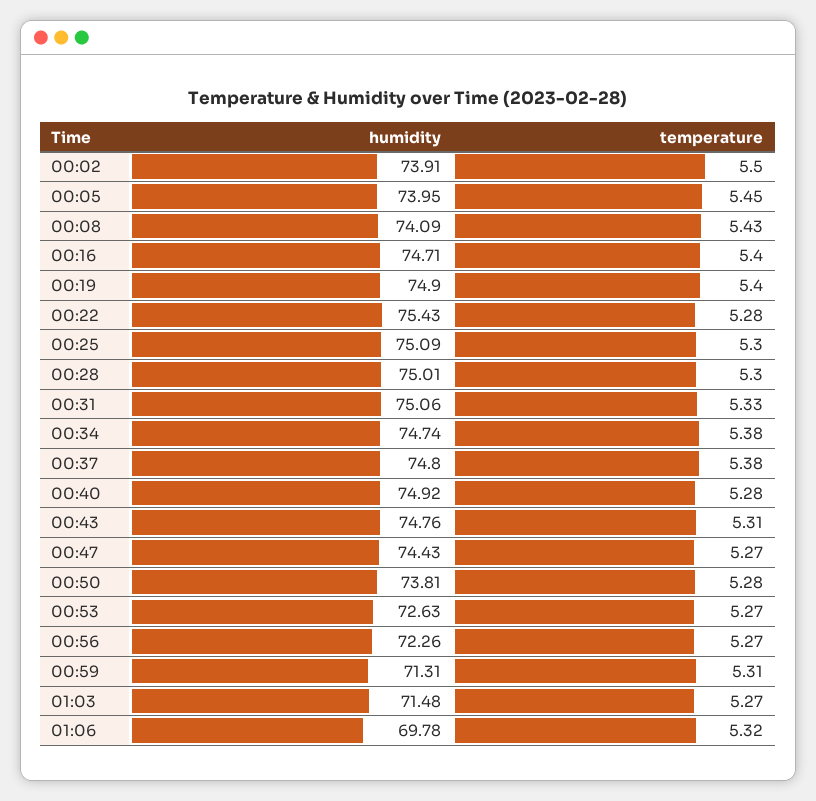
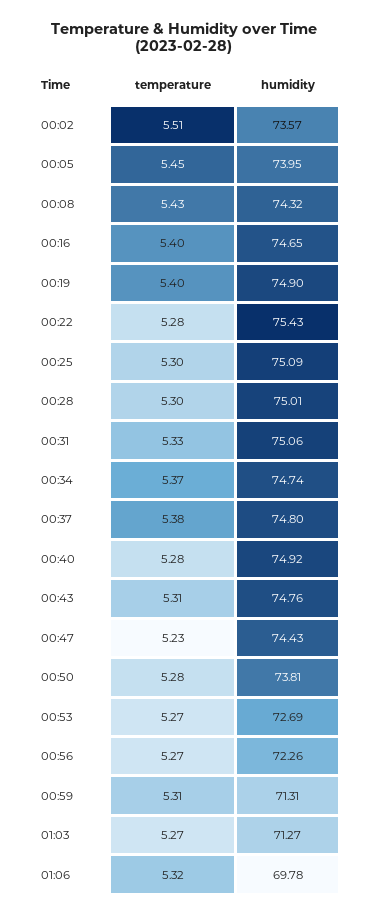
humidity, 00:02: 73.91 -> 73.57
temperature, 00:02: 5.5 -> 5.51
humidity, 00:08: 74.09 -> 74.32
humidity, 00:16: 74.71 -> 74.65
temperature, 00:34: 5.38 -> 5.37
temperature, 00:47: 5.27 -> 5.23
humidity, 00:53: 72.63 -> 72.69
humidity, 01:03: 71.48 -> 71.27

